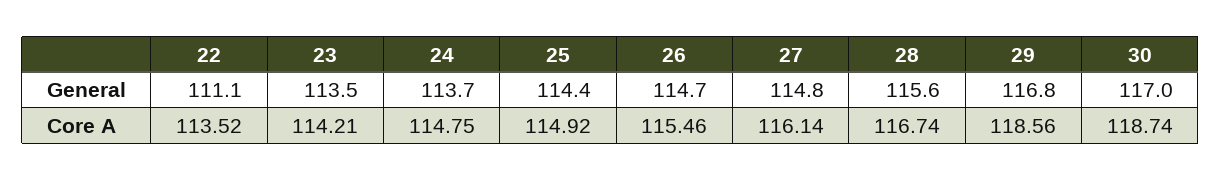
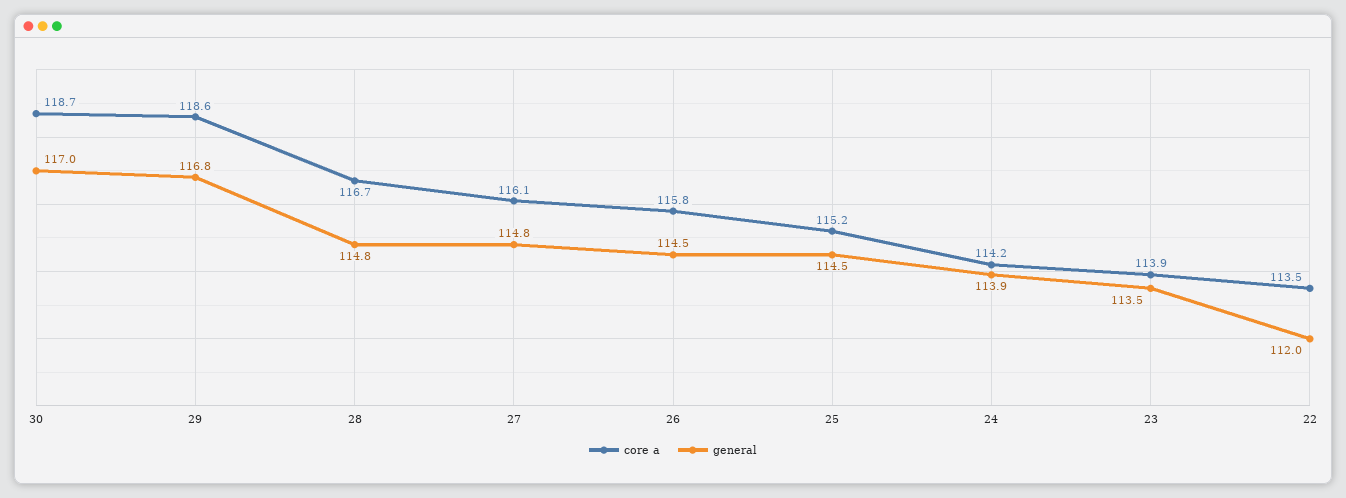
General, 22: 111.1 -> 112
General, 24: 113.7 -> 113.9
General, 25: 114.4 -> 114.5
General, 26: 114.7 -> 114.5
General, 28: 115.6 -> 114.8
Core A, 23: 114.21 -> 113.9
Core A, 24: 114.75 -> 114.2
Core A, 25: 114.92 -> 115.2
Core A, 26: 115.46 -> 115.8

